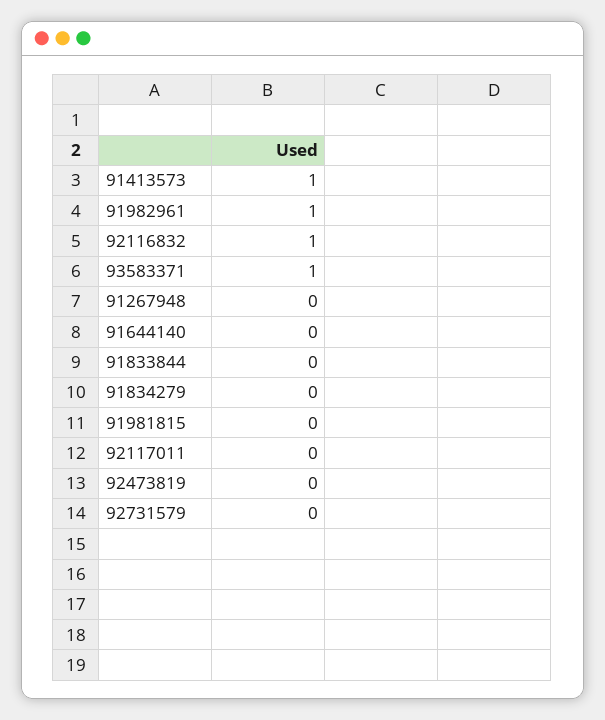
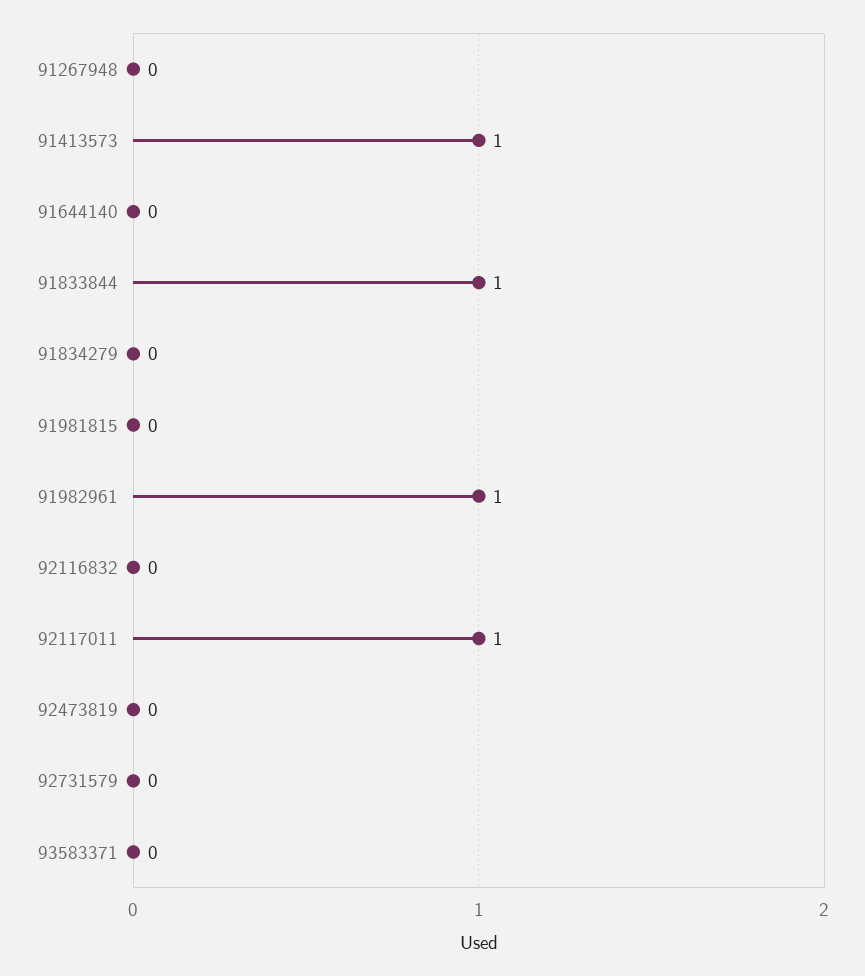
92116832: 1 -> 0
93583371: 1 -> 0
91833844: 0 -> 1
92117011: 0 -> 1

